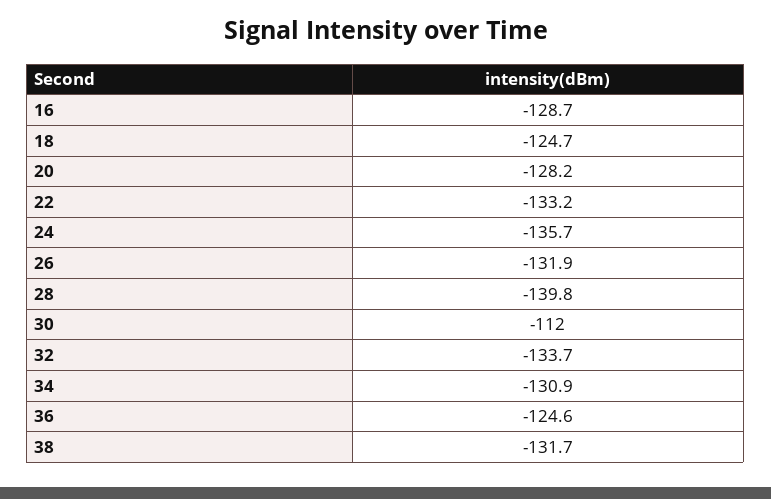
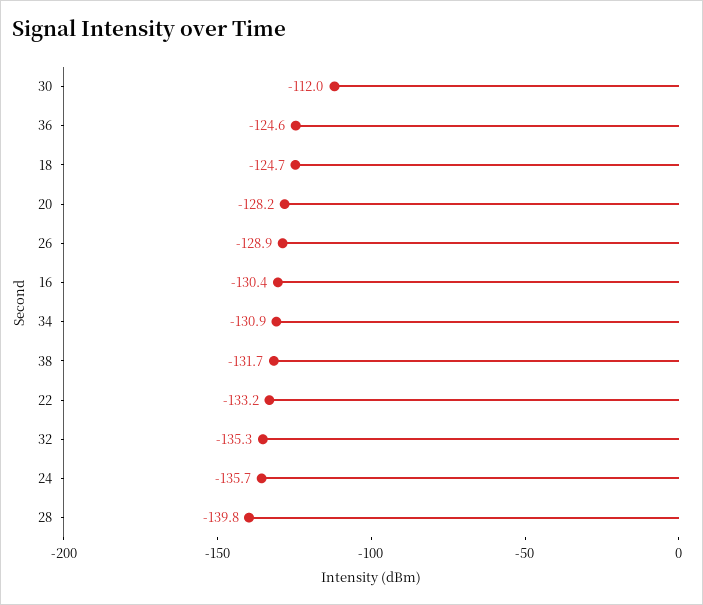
16: -128.7 -> -130.4
26: -131.9 -> -128.9
32: -133.7 -> -135.3

